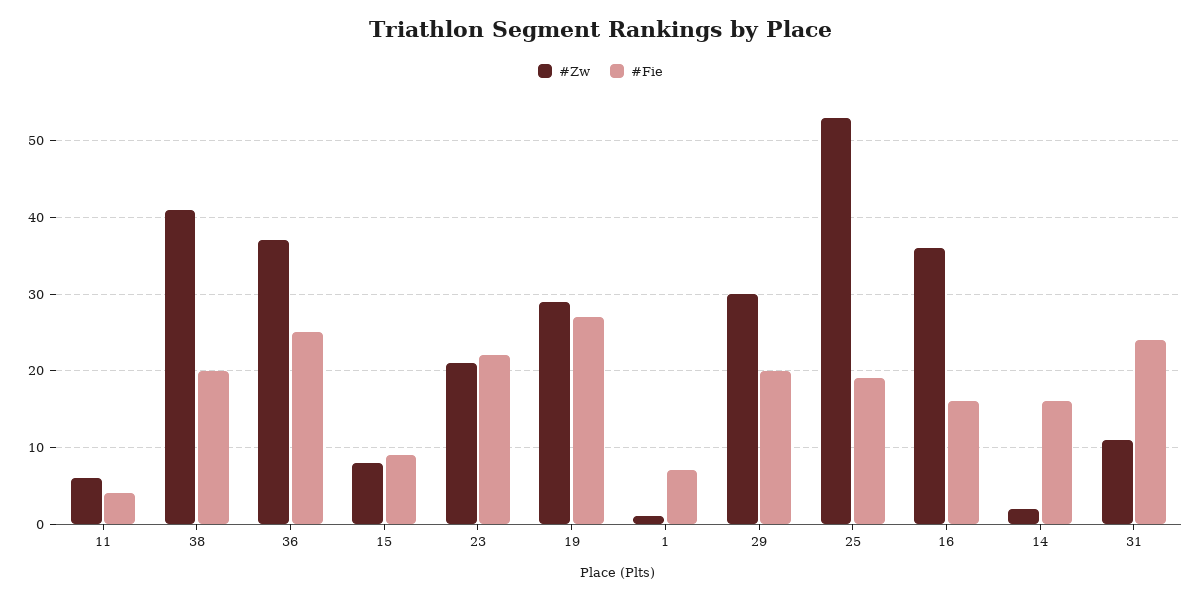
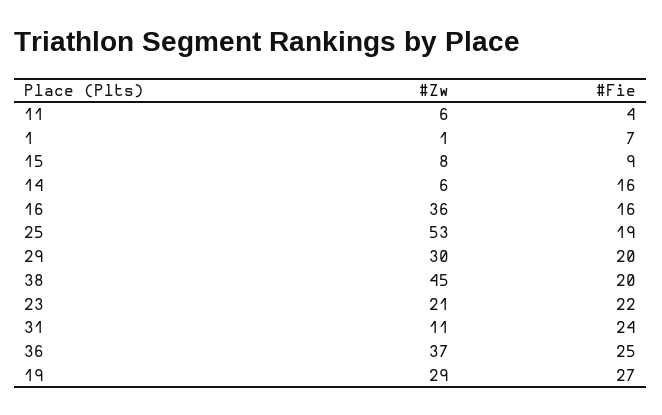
#Zw, 38: 41 -> 45
#Zw, 14: 2 -> 6

